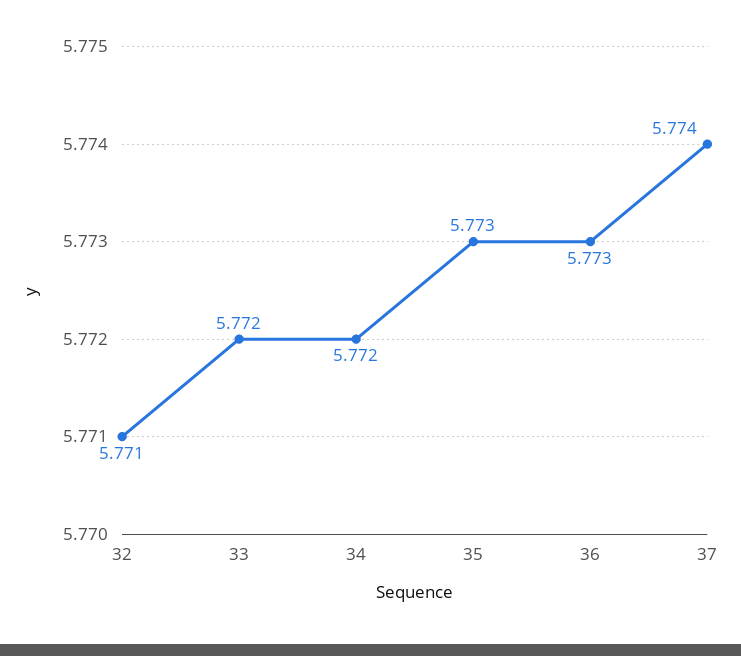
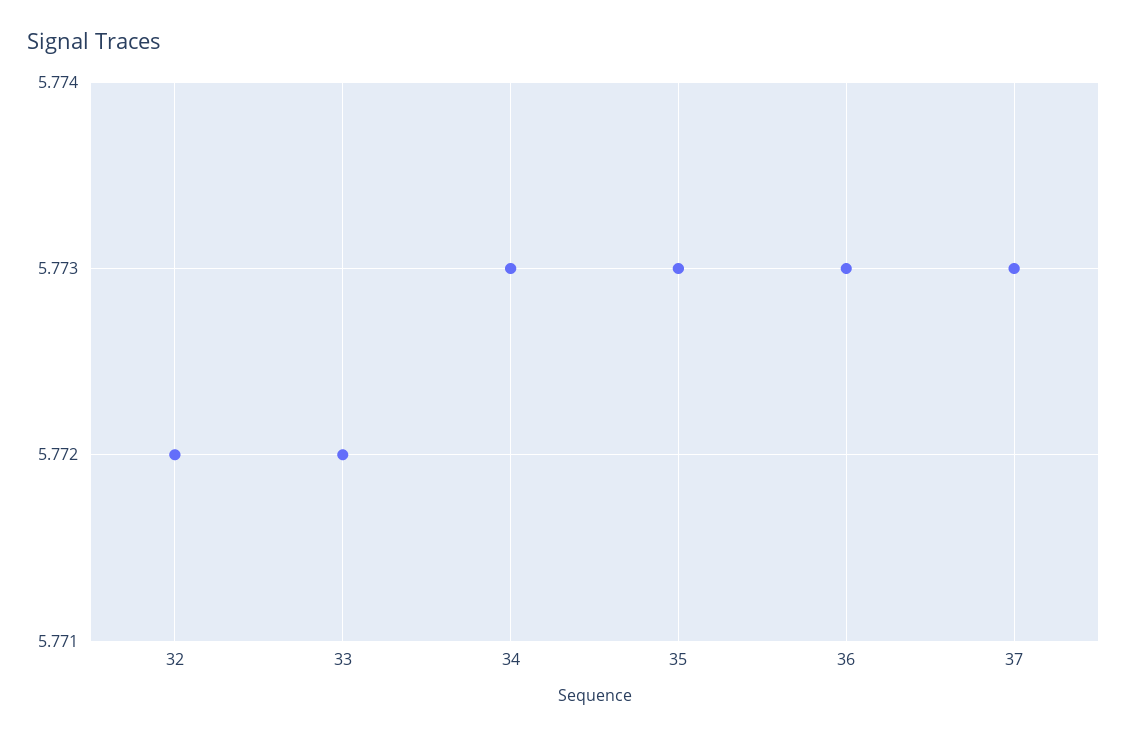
32: 5.771 -> 5.772
34: 5.772 -> 5.773
37: 5.774 -> 5.773

